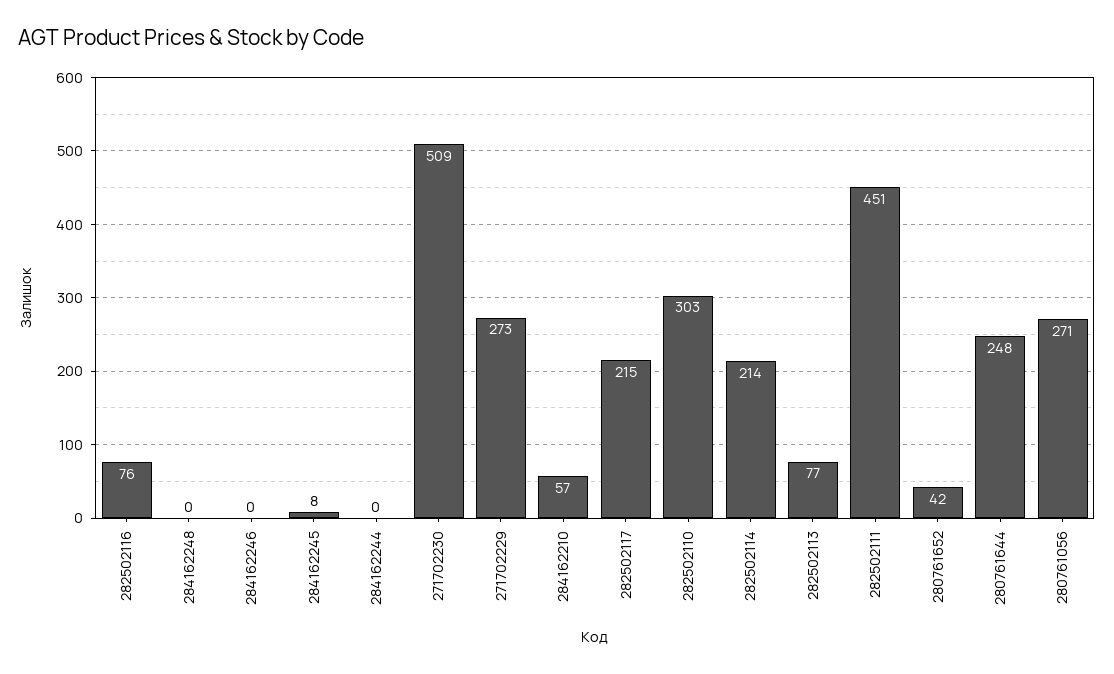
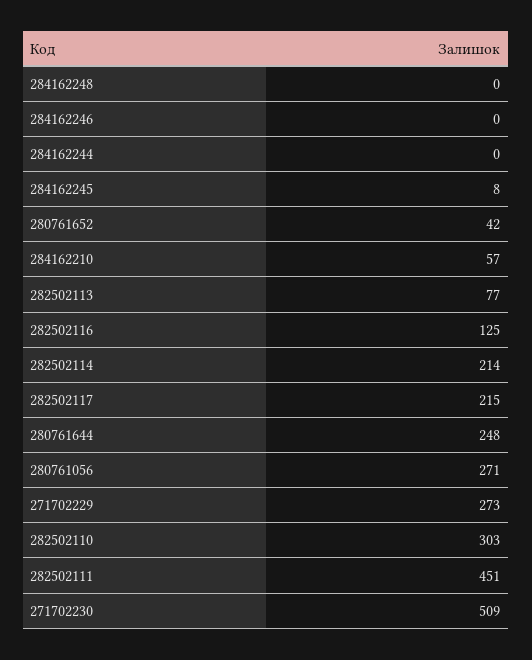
282502116: 76 -> 125

